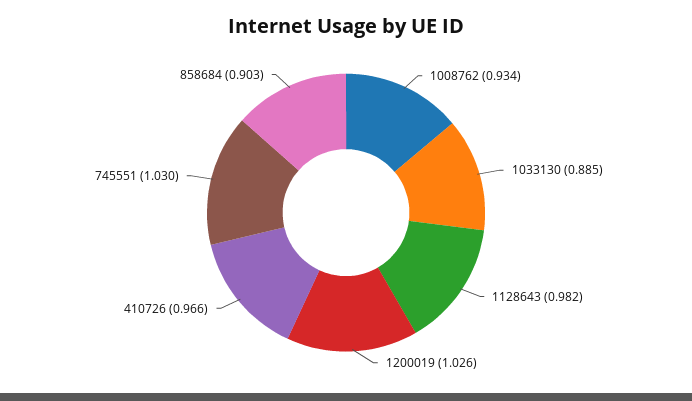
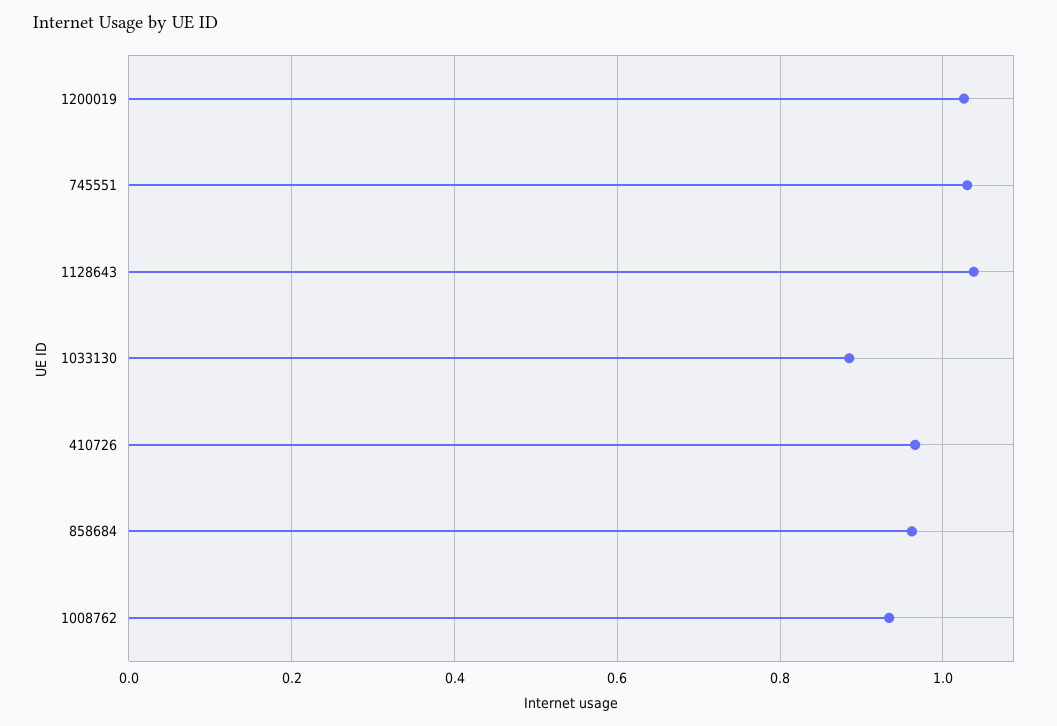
1128643: 0.982 -> 1.04
858684: 0.903 -> 0.96

